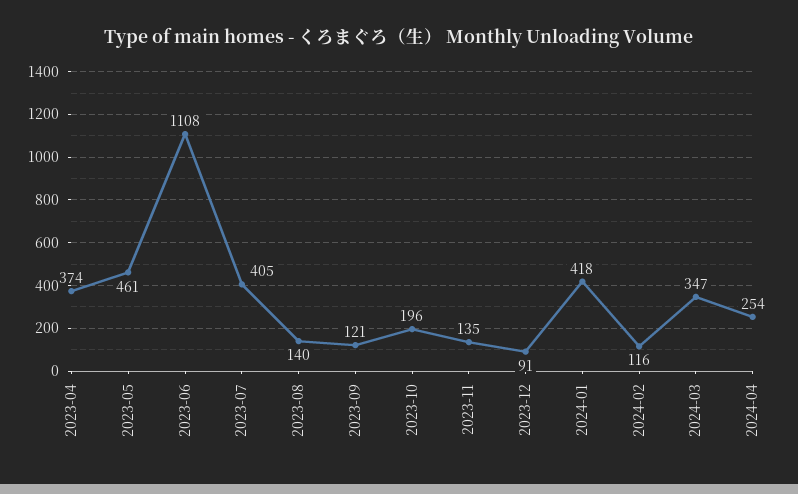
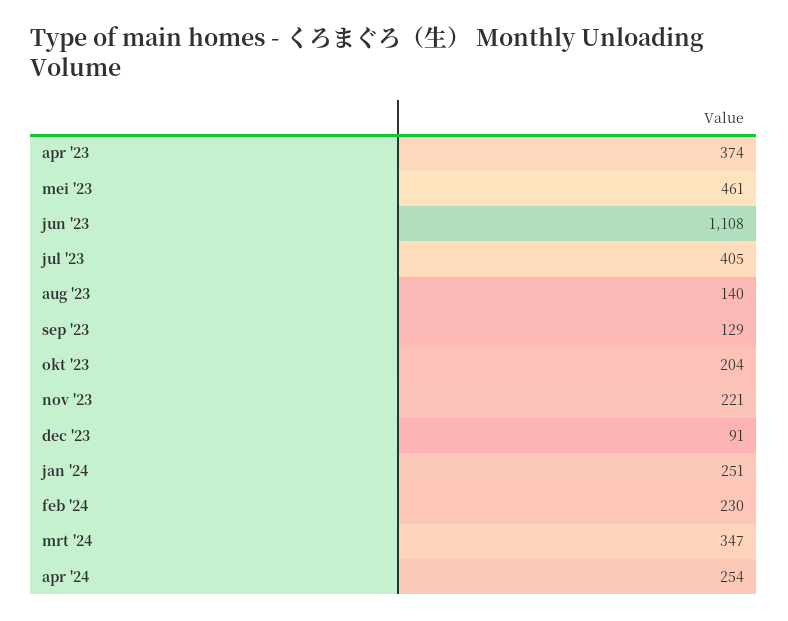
2023-09: 121 -> 129
2023-10: 196 -> 204
2023-11: 135 -> 221
2024-01: 418 -> 251
2024-02: 116 -> 230

